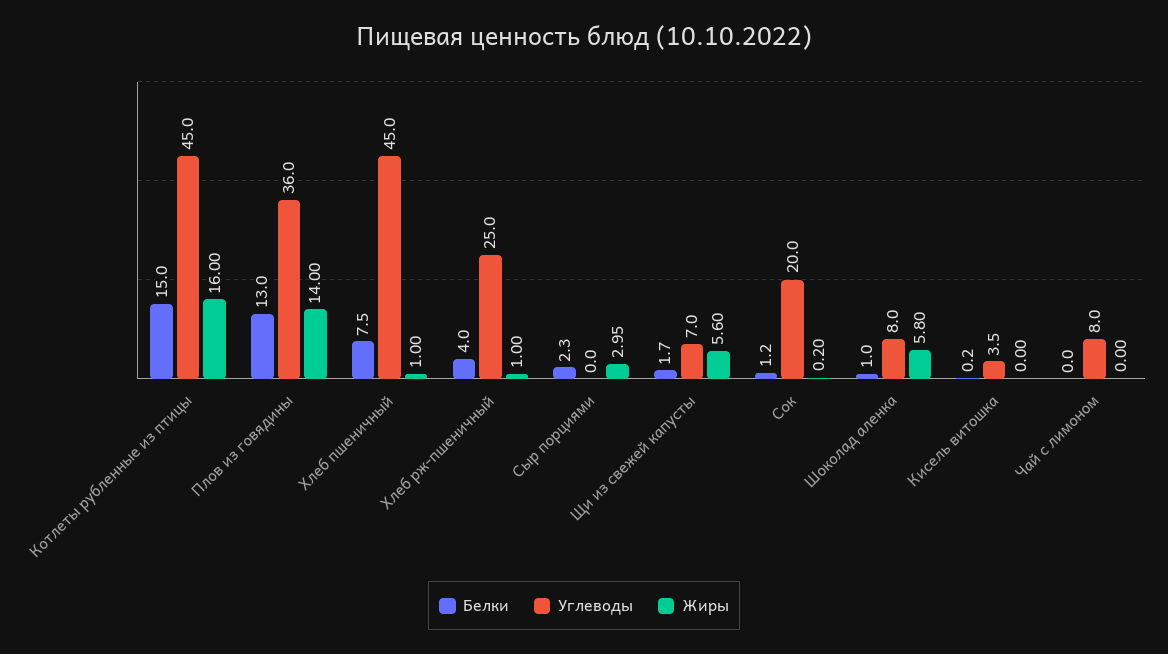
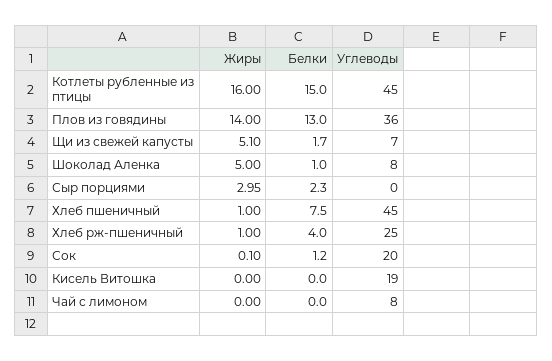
Жиры, Щи из свежей капусты: 5.6 -> 5.1
Жиры, Сок: 0.2 -> 0.1
Жиры, Шоколад аленка: 5.8 -> 5
Белки, Кисель витошка: 0.2 -> 0
Углеводы, Кисель витошка: 3.5 -> 19

